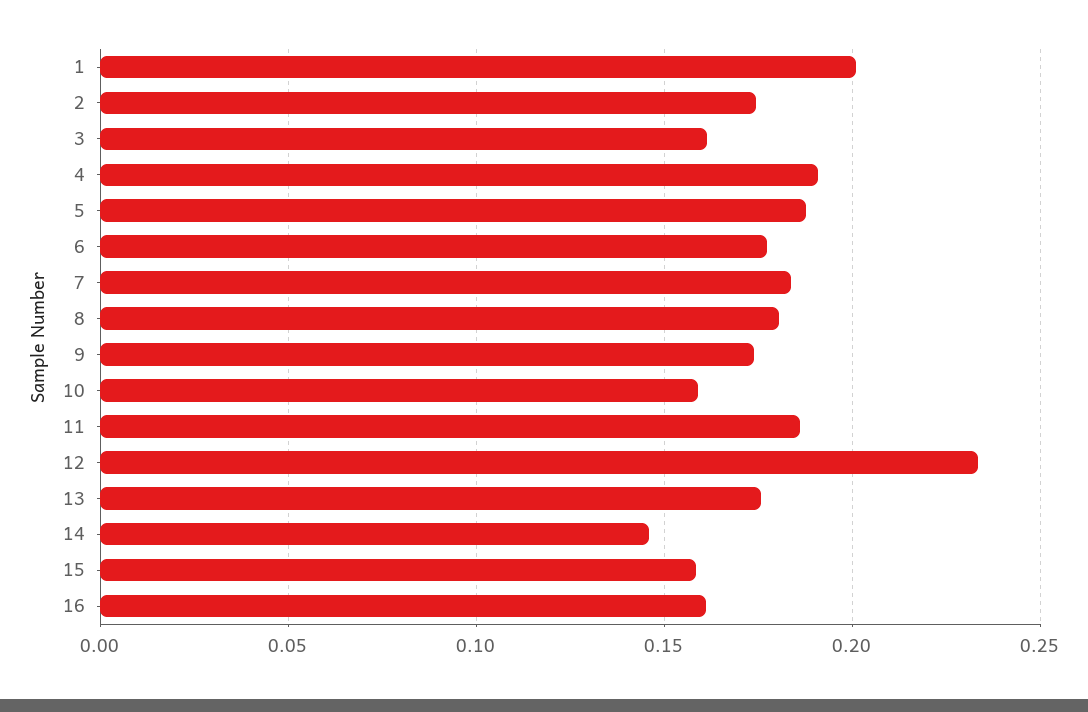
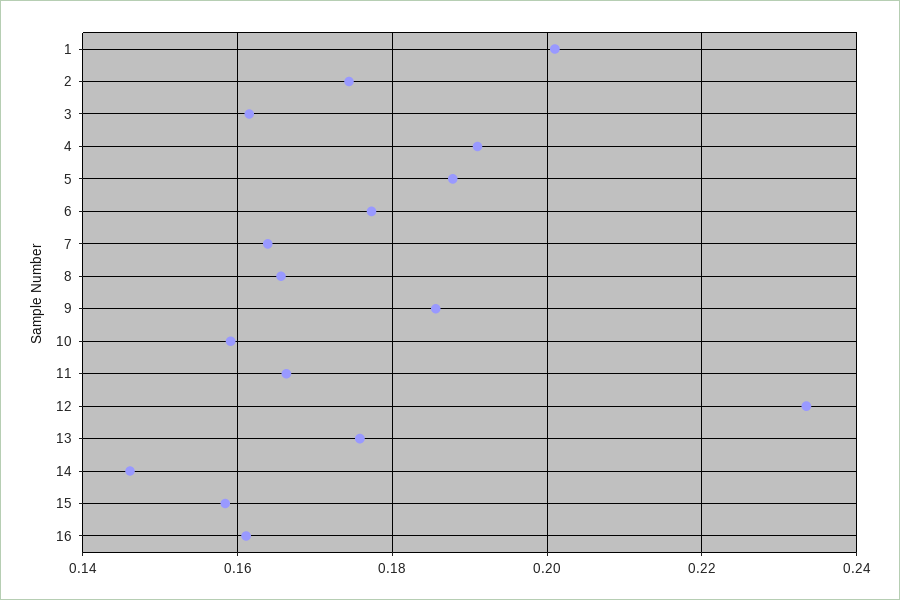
7: 0.185 -> 0.164
8: 0.18 -> 0.166
9: 0.175 -> 0.186
11: 0.185 -> 0.166

